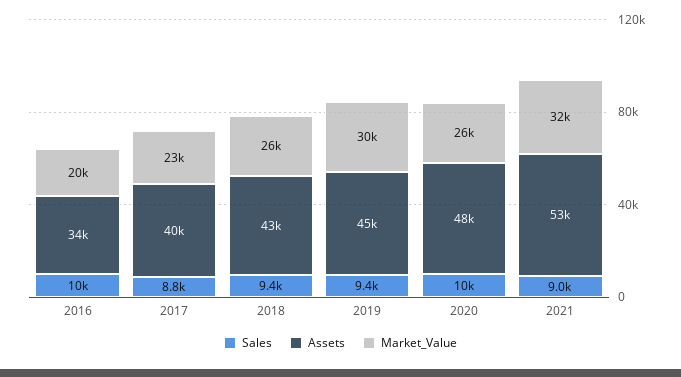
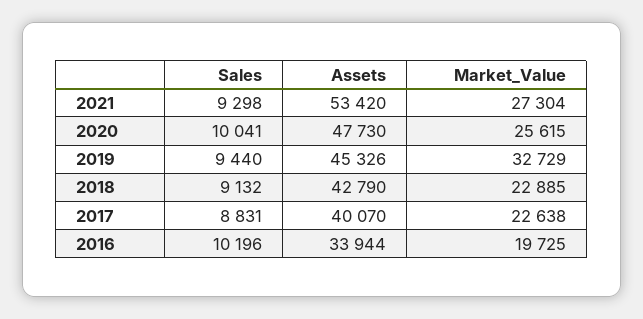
Sales, 2018: 9400 -> 9132
Market_Value, 2018: 26000 -> 22885
Market_Value, 2019: 30000 -> 32729
Sales, 2021: 9000 -> 9298
Market_Value, 2021: 32000 -> 27304

